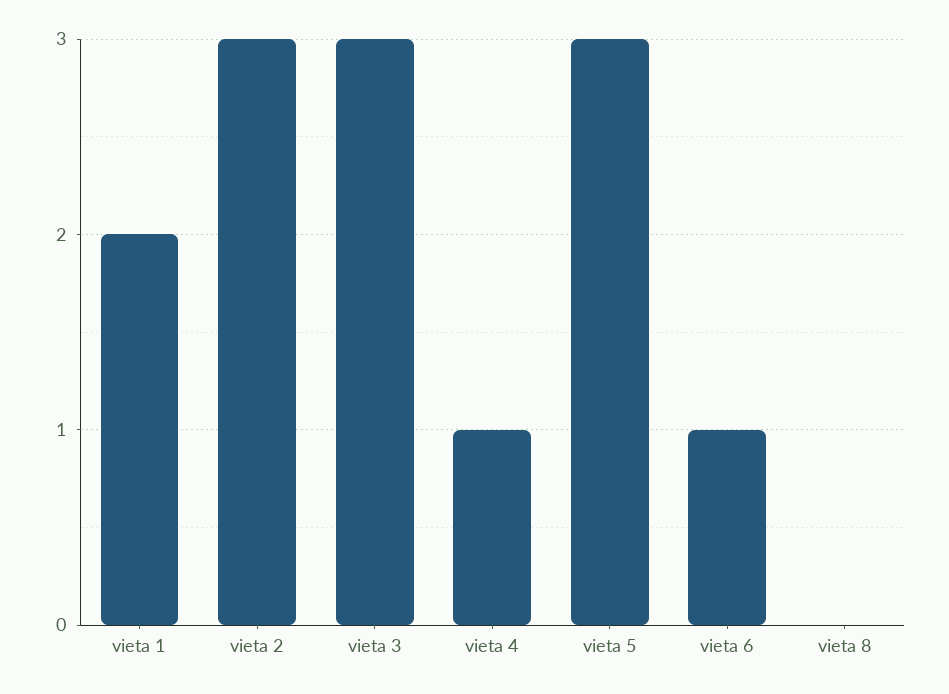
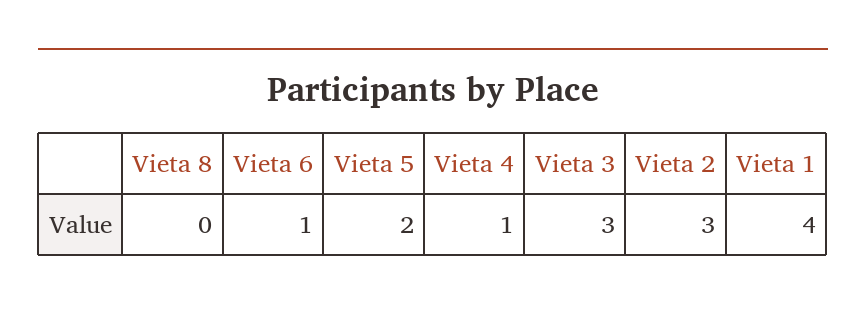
vieta 1: 2 -> 4
vieta 5: 3 -> 2

